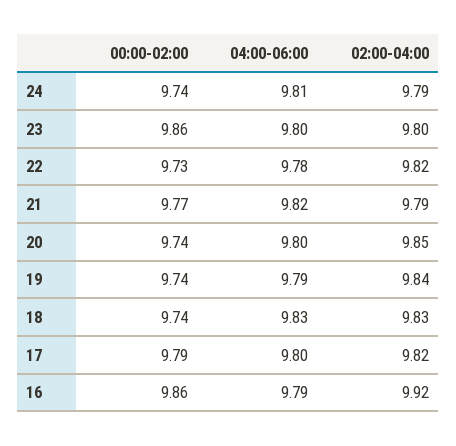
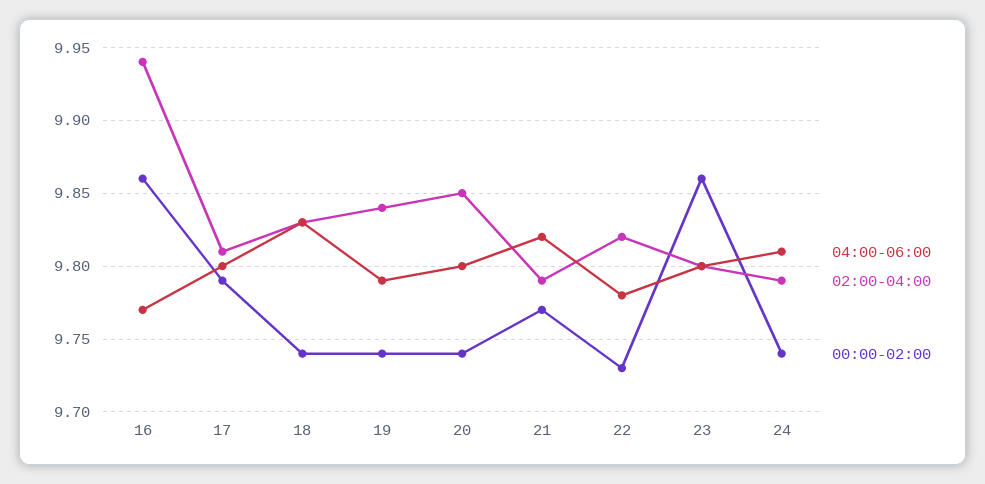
02:00-04:00, 17: 9.82 -> 9.81
04:00-06:00, 16: 9.79 -> 9.77
02:00-04:00, 16: 9.92 -> 9.94

